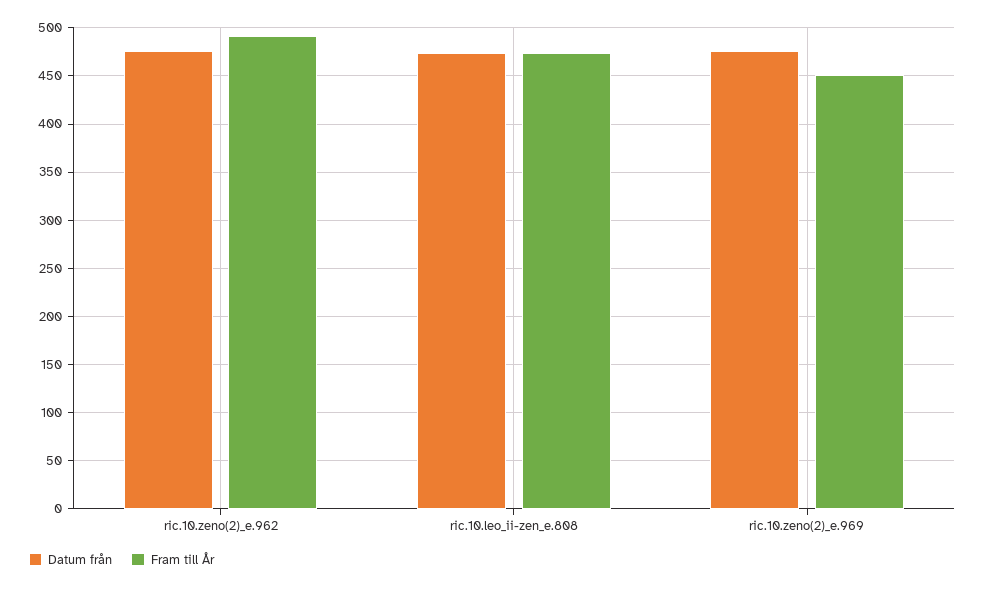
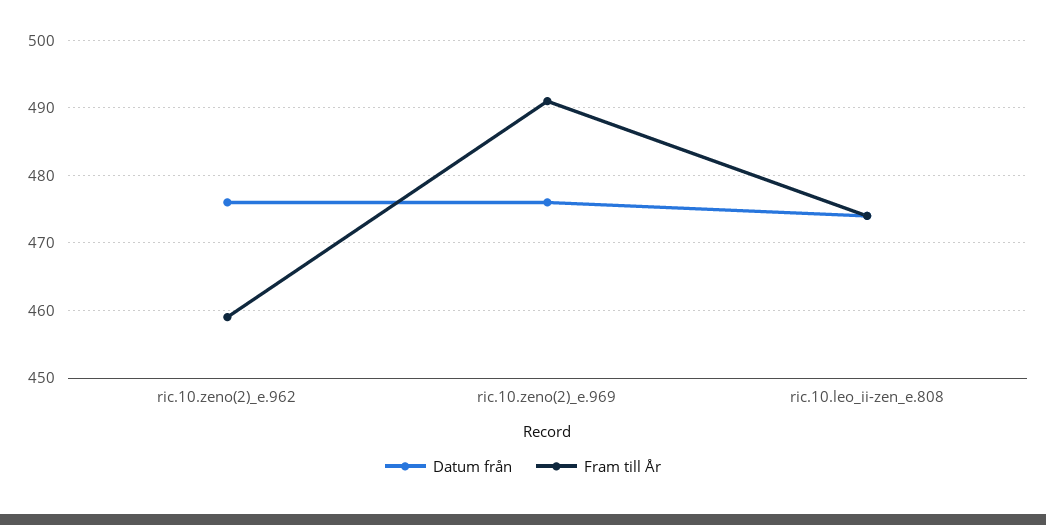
Fram till År, ric.10.zeno(2)_e.962: 490 -> 459
Fram till År, ric.10.zeno(2)_e.969: 450 -> 491

